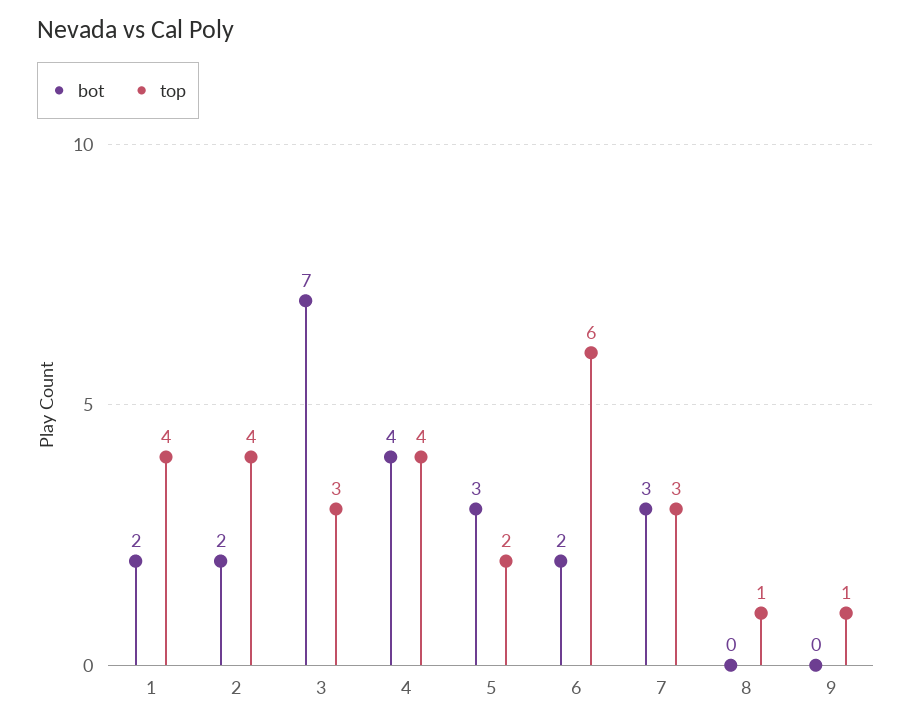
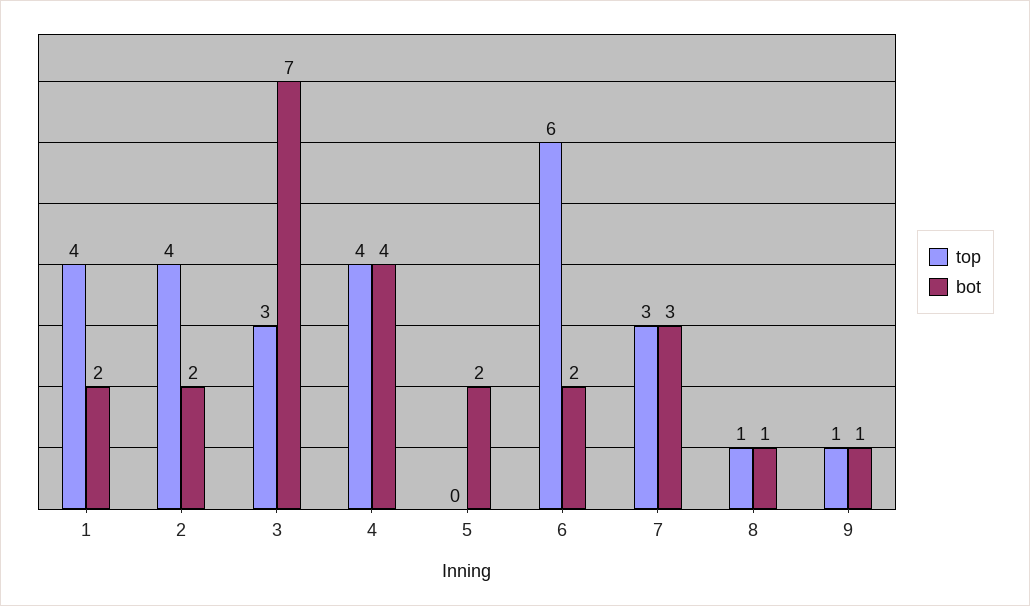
bot, 5: 3 -> 2
top, 5: 2 -> 0
bot, 8: 0 -> 1
bot, 9: 0 -> 1

